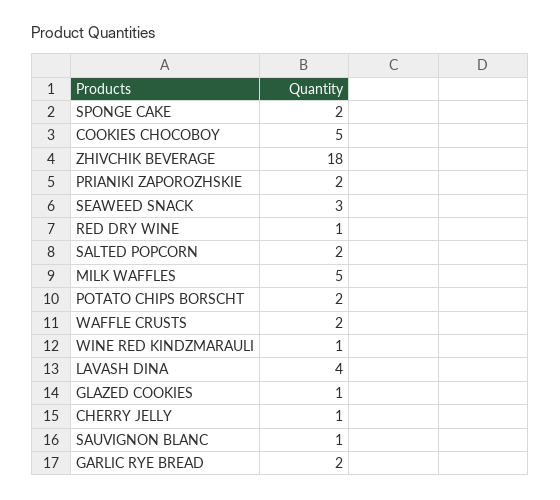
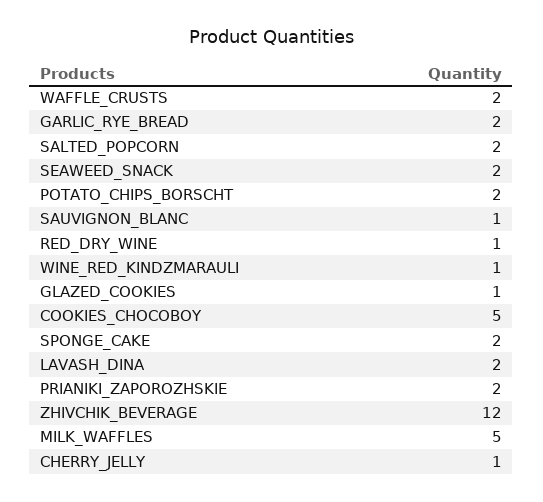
ZHIVCHIK BEVERAGE: 18 -> 12
SEAWEED SNACK: 3 -> 2
LAVASH DINA: 4 -> 2

